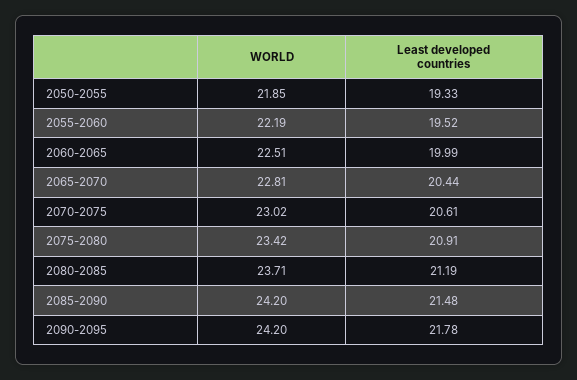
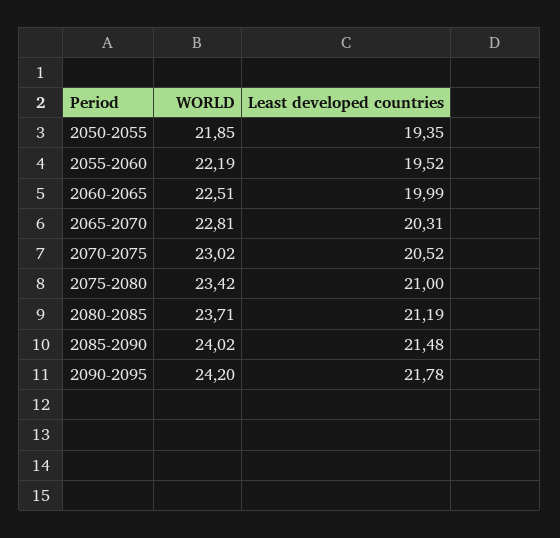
Least developed countries, 2050-2055: 19.33 -> 19.35
Least developed countries, 2065-2070: 20.44 -> 20.31
Least developed countries, 2070-2075: 20.61 -> 20.52
Least developed countries, 2075-2080: 20.91 -> 21
WORLD, 2085-2090: 24.2 -> 24.02

